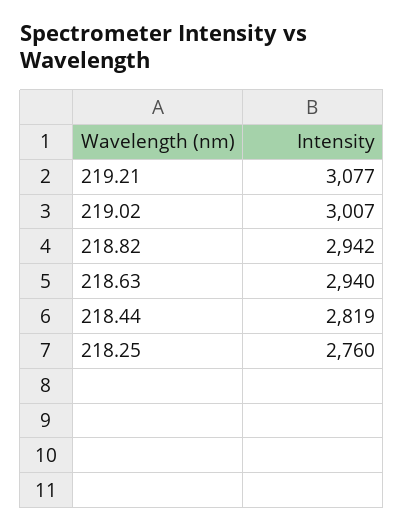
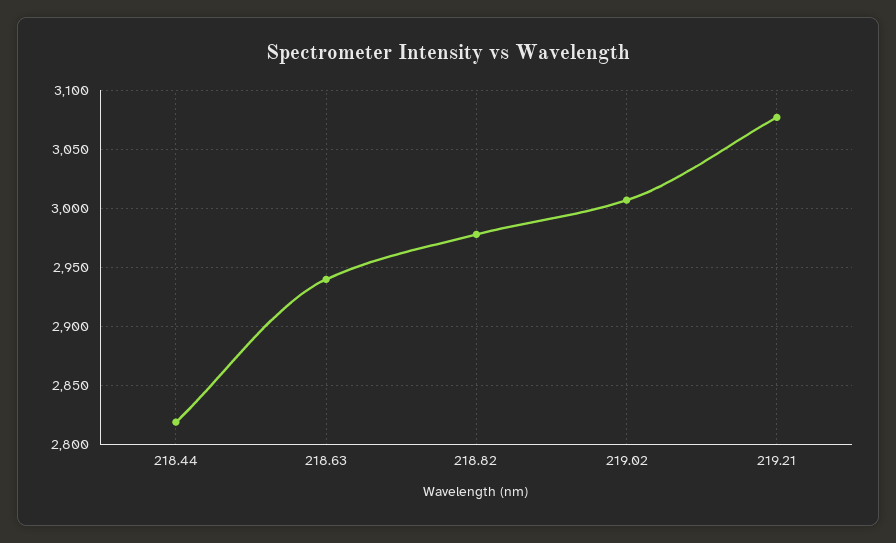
218.82: 2942 -> 2980
218.25: 2760 -> none

